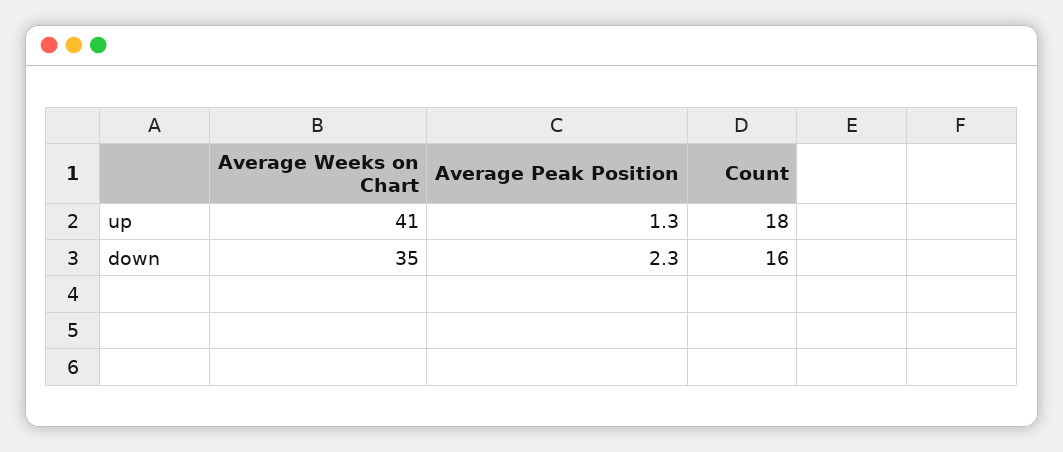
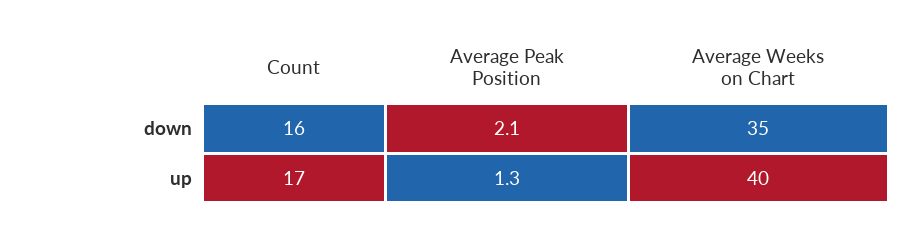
Average Weeks on Chart, up: 41 -> 40
Count, up: 18 -> 17
Average Peak Position, down: 2.3 -> 2.1

